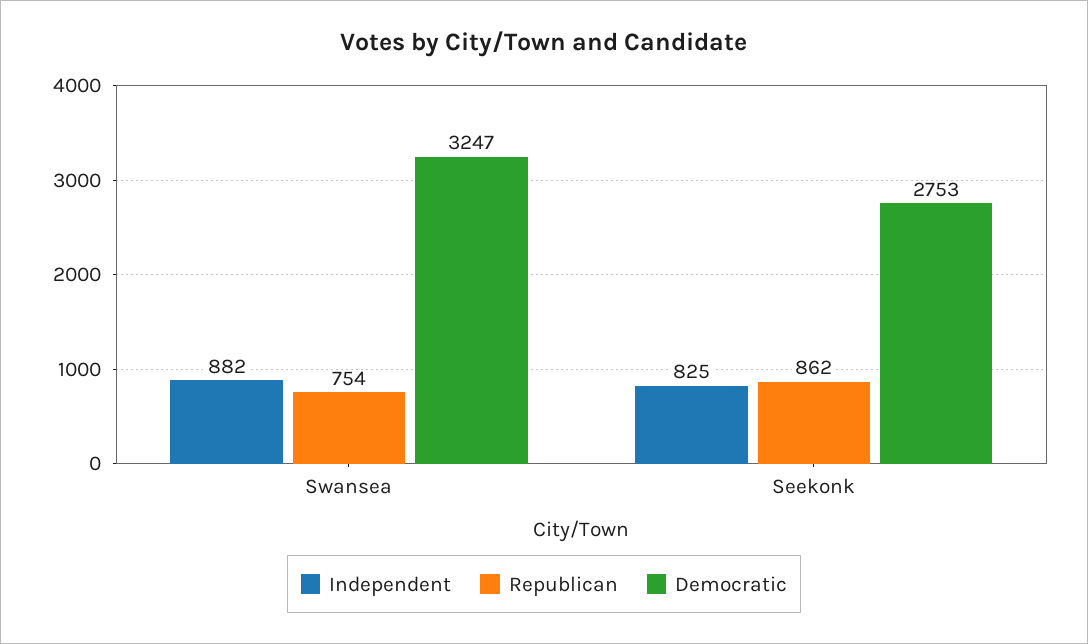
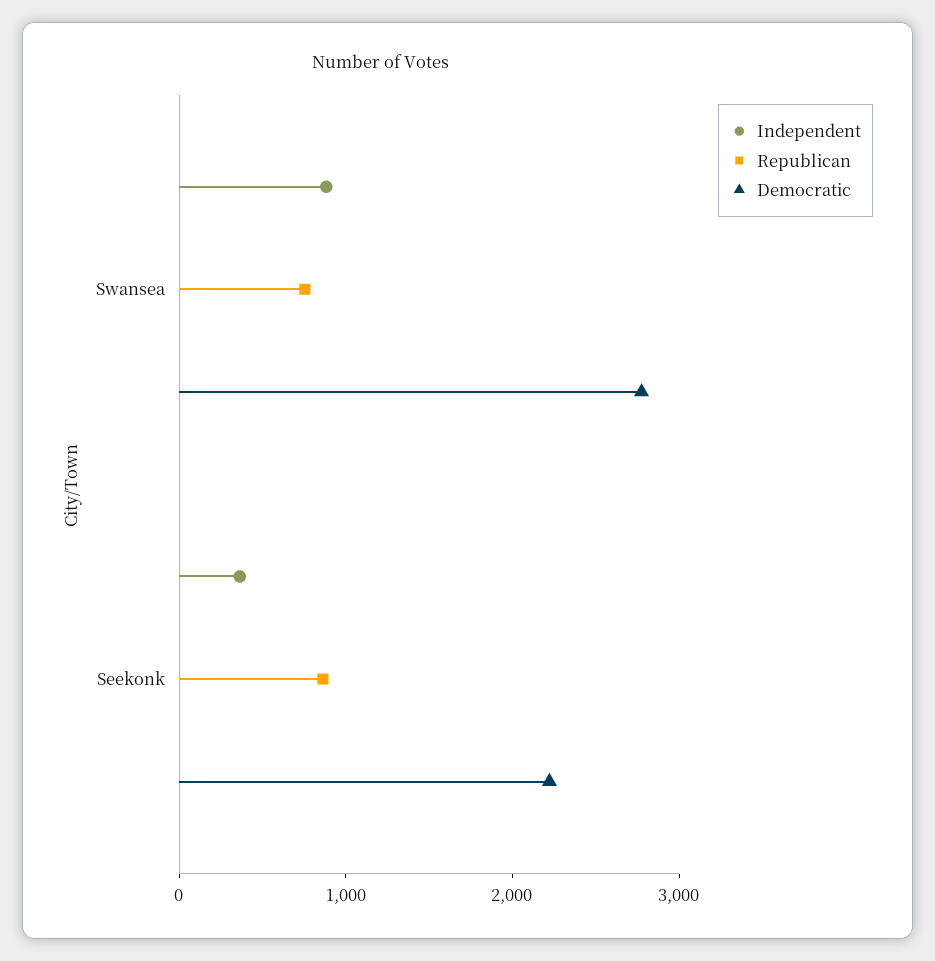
Democratic, Swansea: 3247 -> 2800
Independent, Seekonk: 825 -> 400
Democratic, Seekonk: 2753 -> 2200

